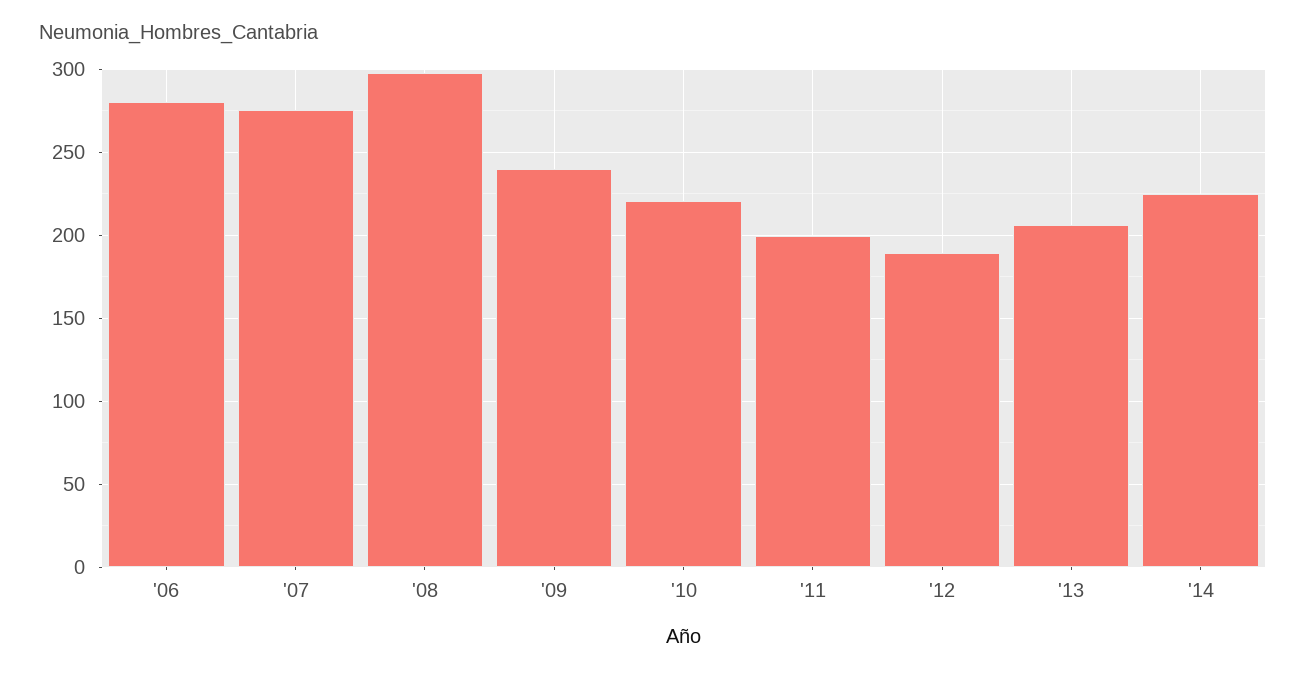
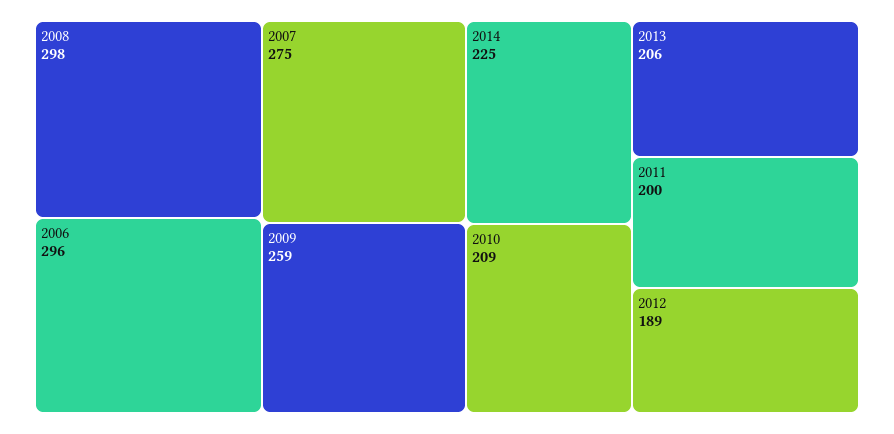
'06: 280 -> 296
'09: 240 -> 259
'10: 220 -> 209

